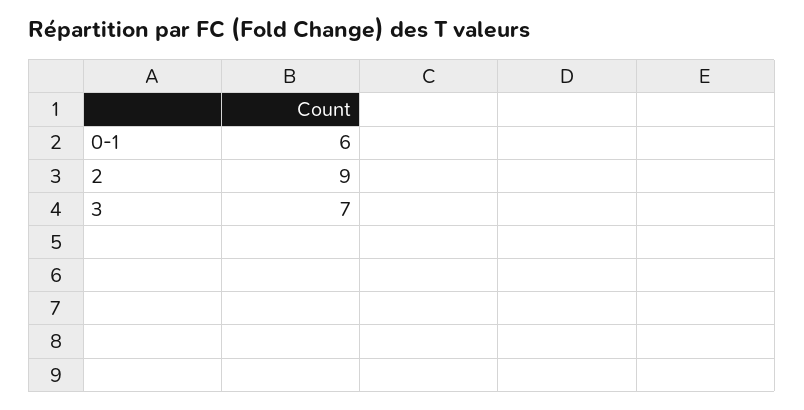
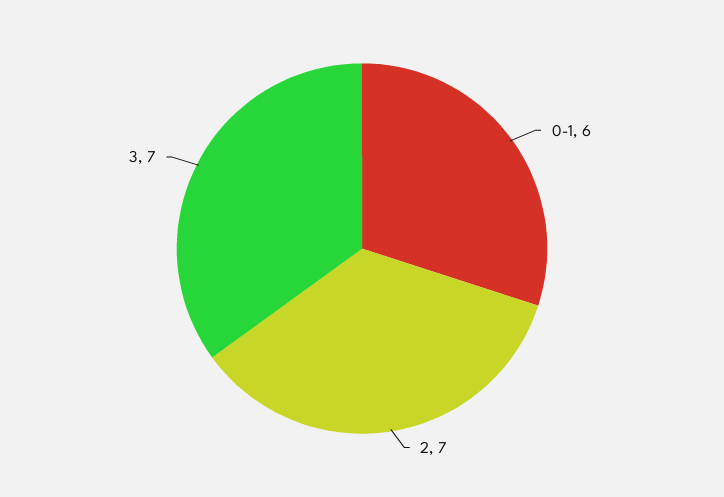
2: 9 -> 7

